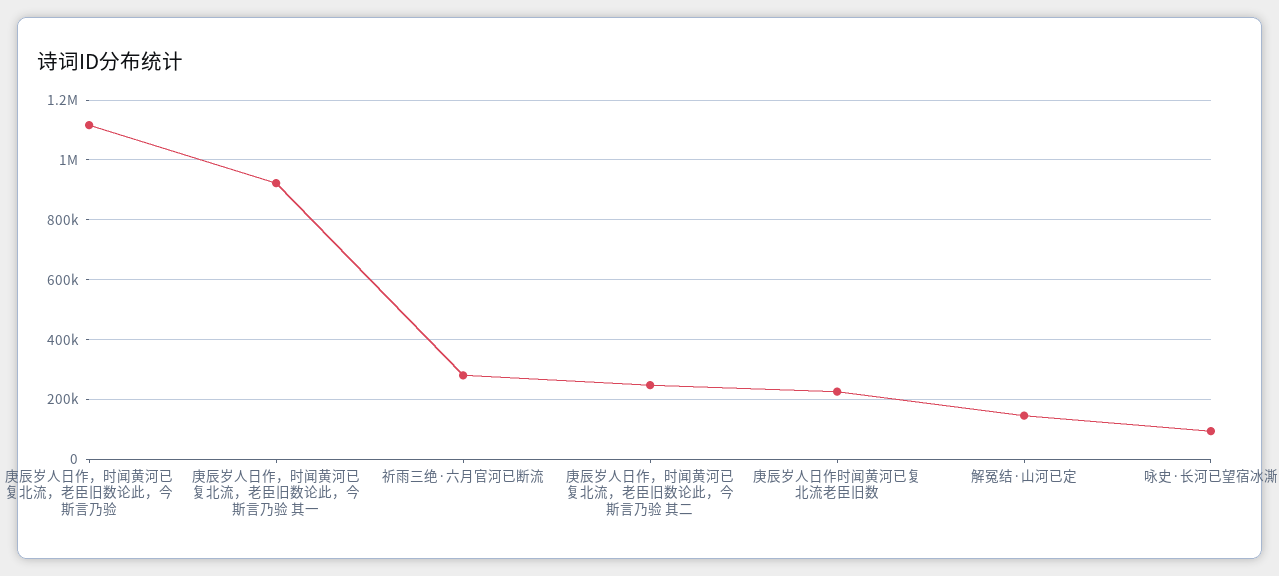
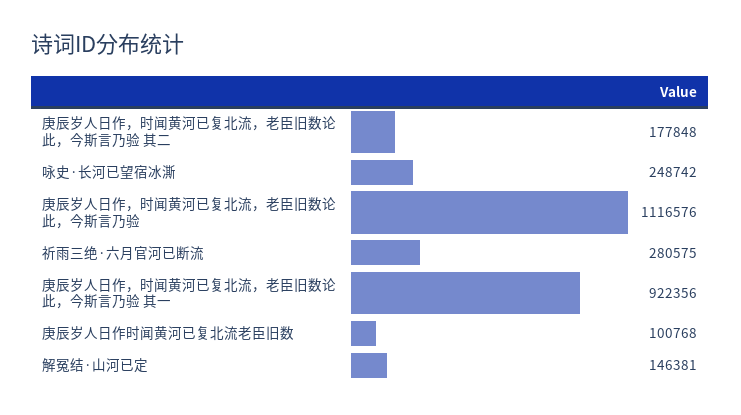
庚辰岁人日作，时闻黄河已复北流，老臣旧数论此，今斯言乃验 其二: 250000 -> 177848
庚辰岁人日作时闻黄河已复北流老臣旧数: 225000 -> 100768
咏史·长河已望宿冰澌: 100000 -> 248742

